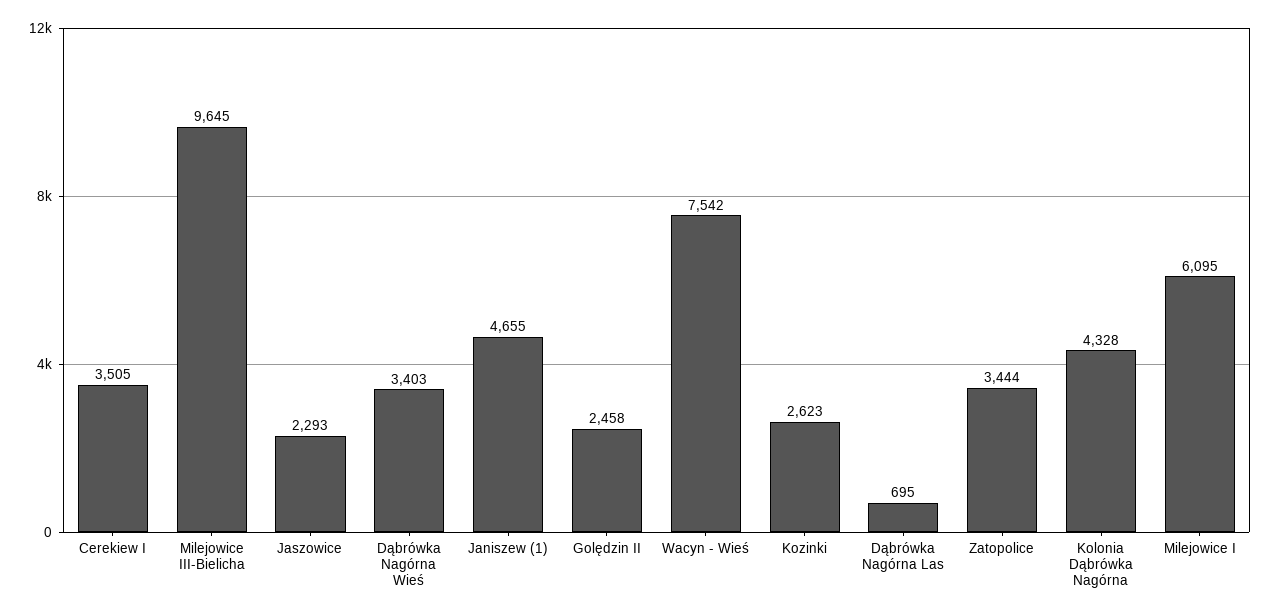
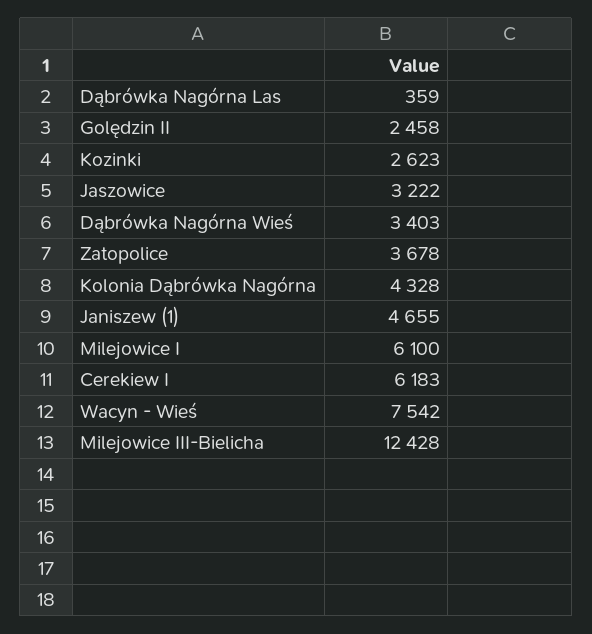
Cerekiew I: 3505 -> 6183
Milejowice III-Bielicha: 9645 -> 12428
Jaszowice: 2293 -> 3222
Dąbrówka Nagórna Las: 695 -> 359
Zatopolice: 3444 -> 3678
Milejowice I: 6095 -> 6100

